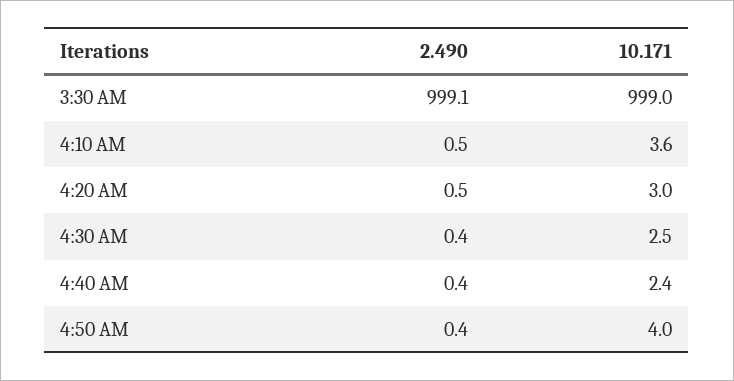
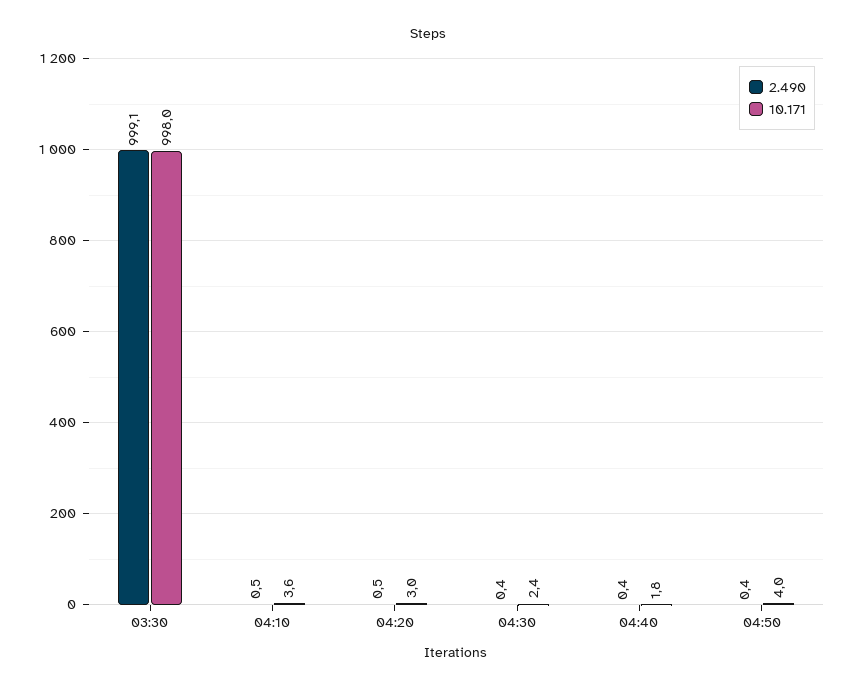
10.171, 3:30 AM: 999 -> 998
10.171, 4:30 AM: 2.5 -> 2.4
10.171, 4:40 AM: 2.4 -> 1.8

